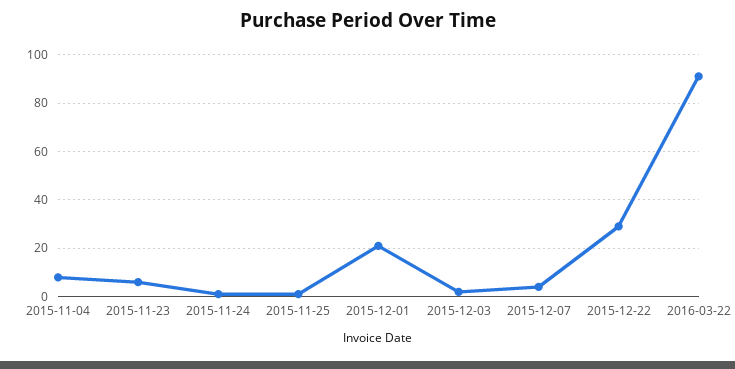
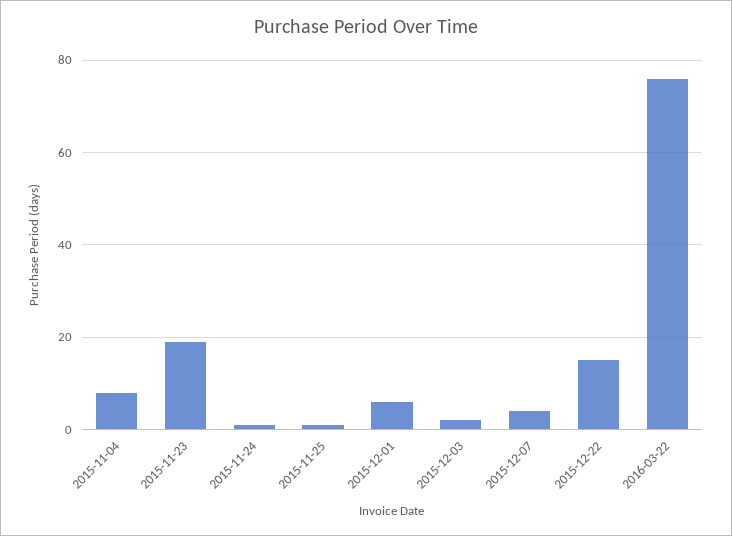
2015-11-23: 5 -> 20
2015-12-01: 20 -> 5
2015-12-22: 30 -> 15
2016-03-22: 90 -> 75

